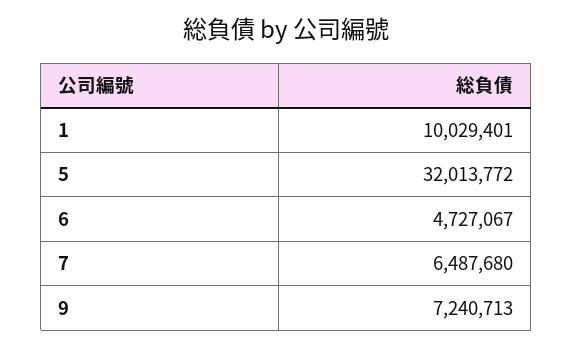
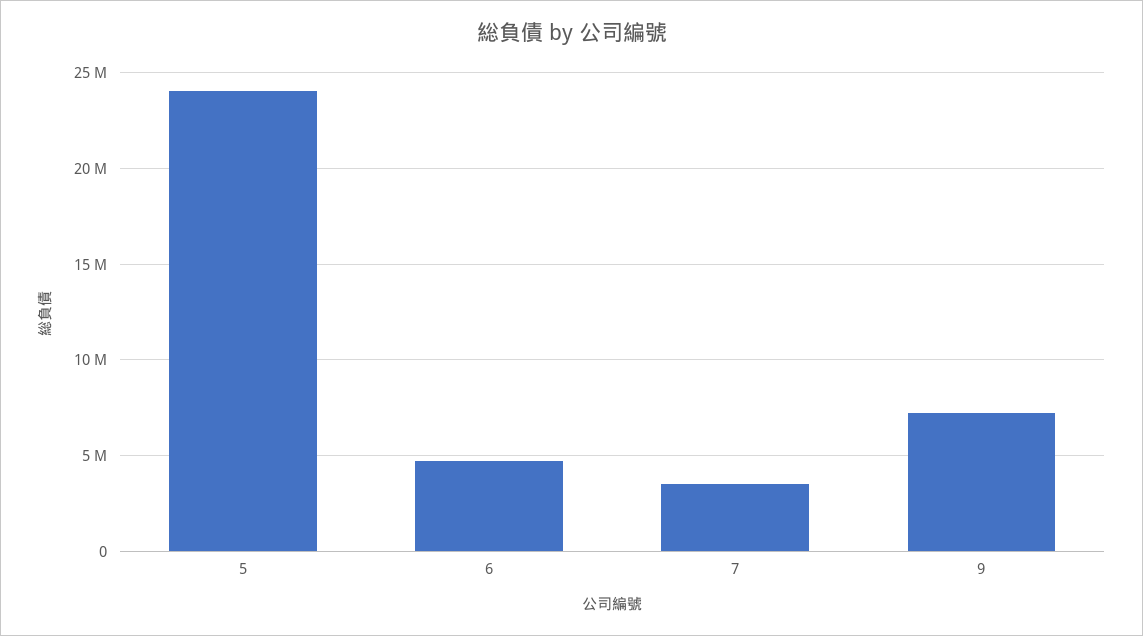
1: 10029401 -> none
5: 32013772 -> 24000000
7: 6487680 -> 3500000

